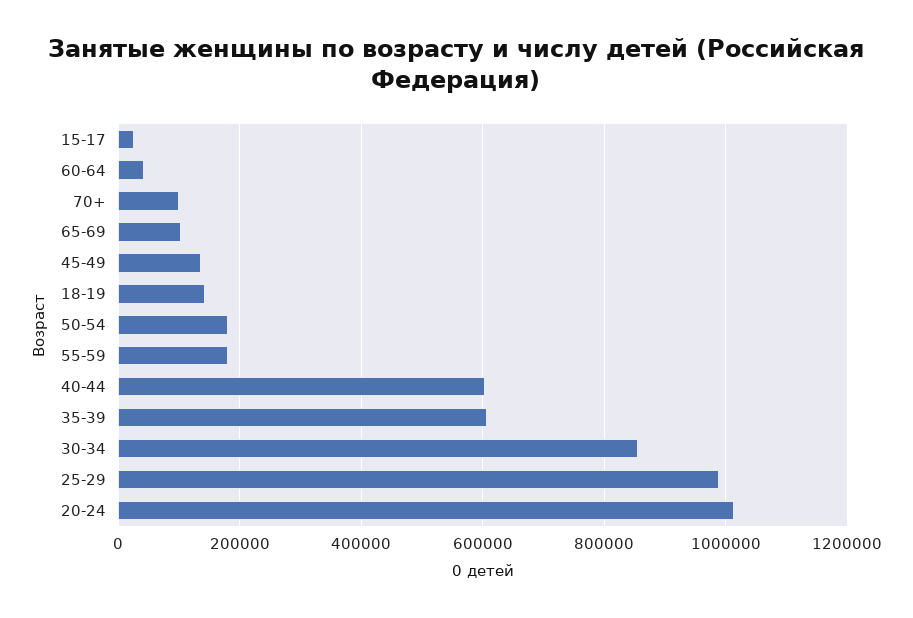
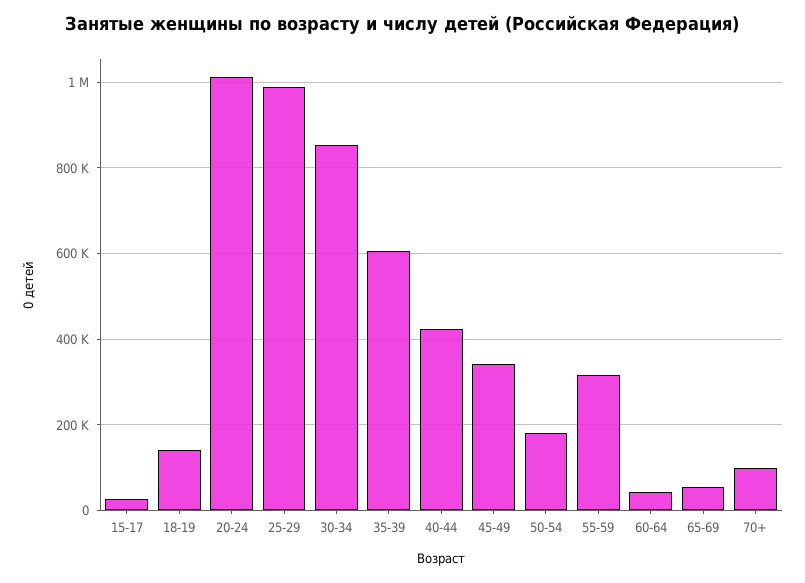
65-69: 100000 -> 60000
45-49: 140000 -> 340000
55-59: 180000 -> 320000
40-44: 600000 -> 420000

